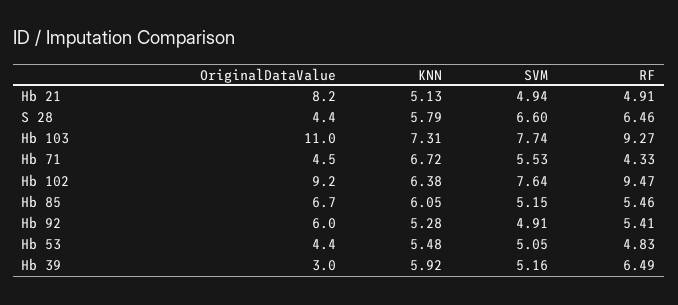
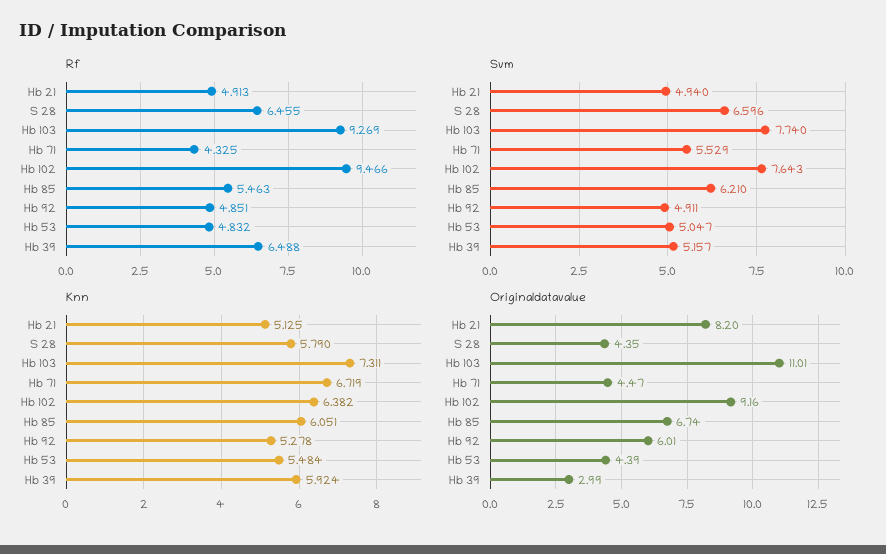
SVM, Hb 85: 5.15 -> 6.21
RF, Hb 92: 5.41 -> 4.851

